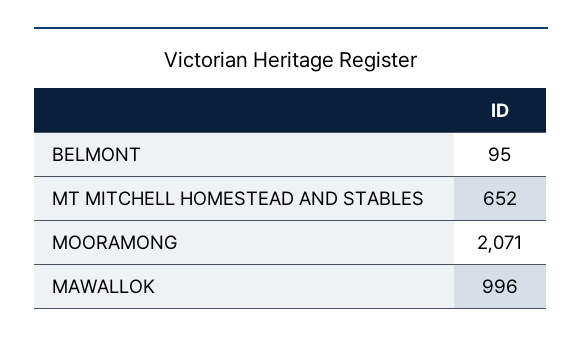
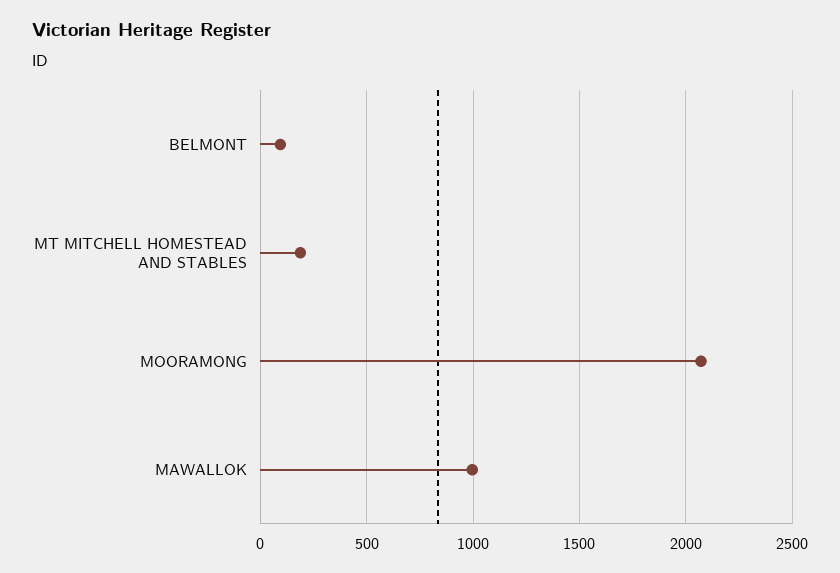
MT MITCHELL HOMESTEAD AND STABLES: 652 -> 200

